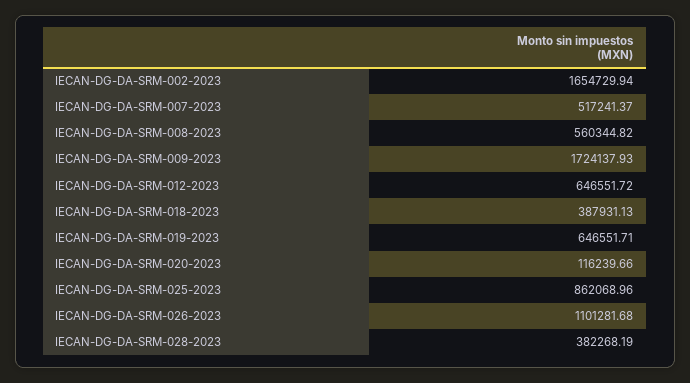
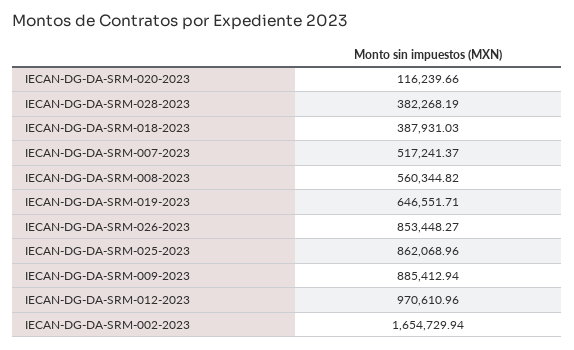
IECAN-DG-DA-SRM-009-2023: 1724137.93 -> 885412.94
IECAN-DG-DA-SRM-012-2023: 646551.72 -> 970610.96
IECAN-DG-DA-SRM-018-2023: 387931.13 -> 387931.03
IECAN-DG-DA-SRM-026-2023: 1101281.68 -> 853448.27

